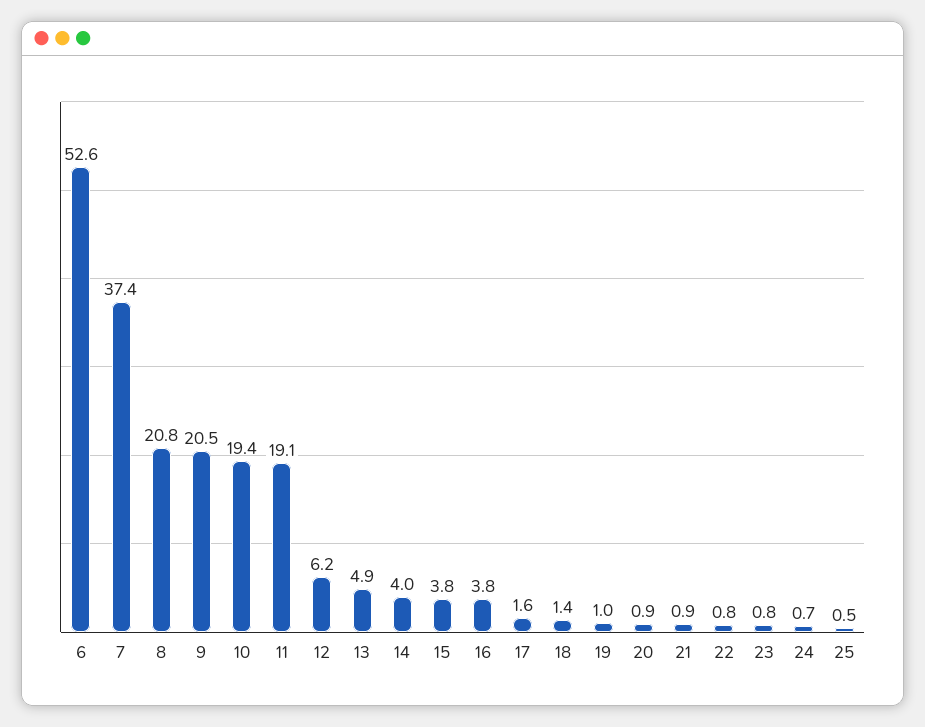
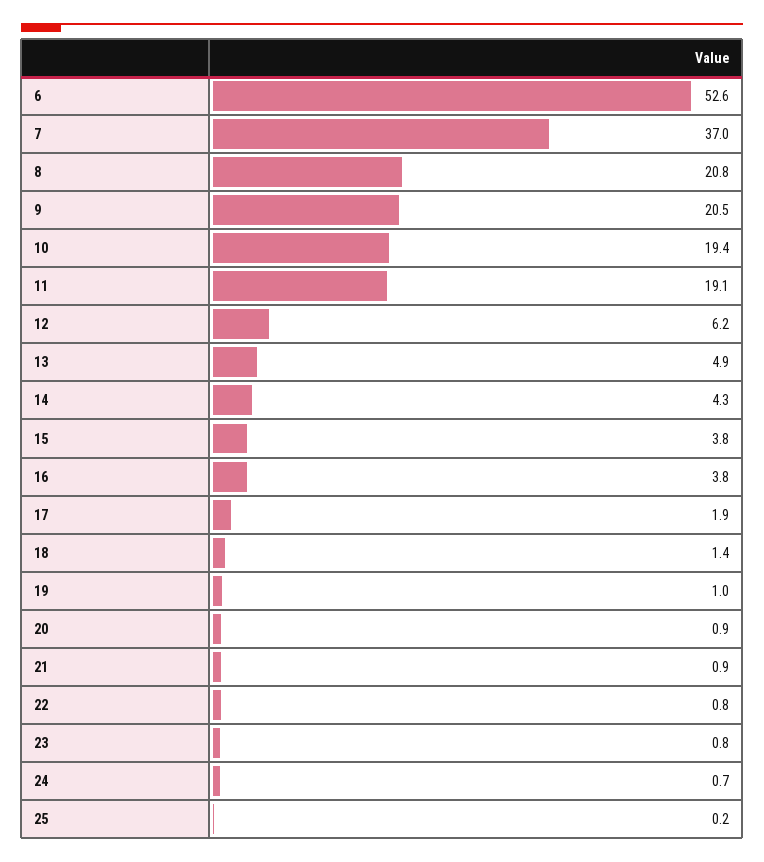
7: 37.4 -> 37
14: 4 -> 4.3
17: 1.6 -> 1.9
25: 0.5 -> 0.2

